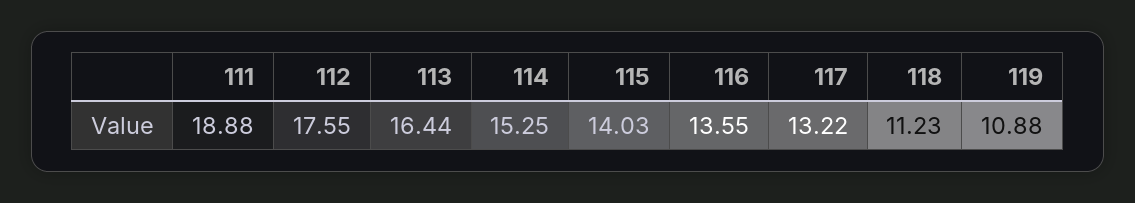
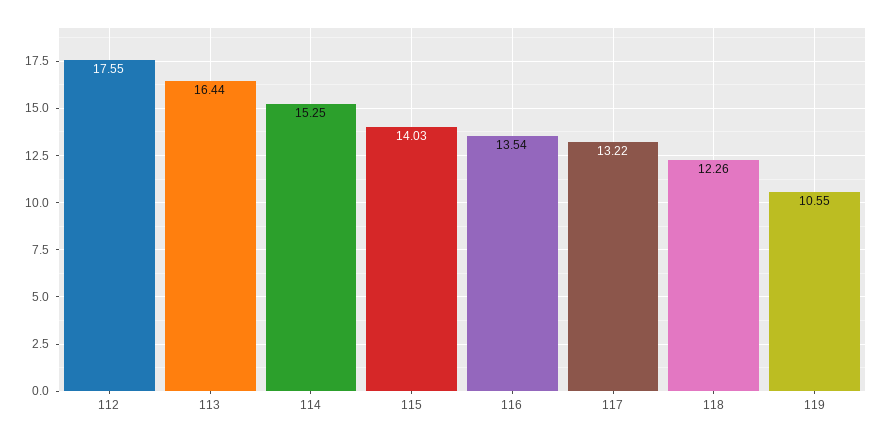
111: 18.88 -> none
116: 13.55 -> 13.54
118: 11.23 -> 12.26
119: 10.88 -> 10.55

